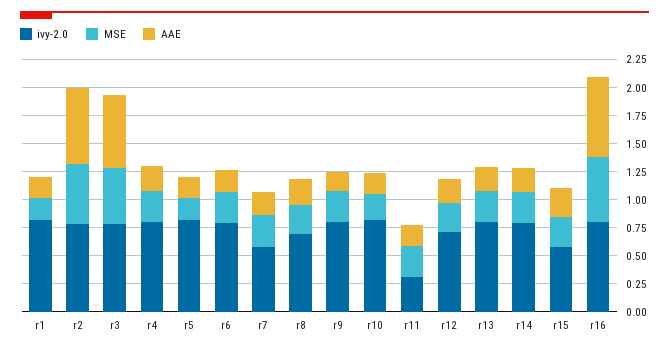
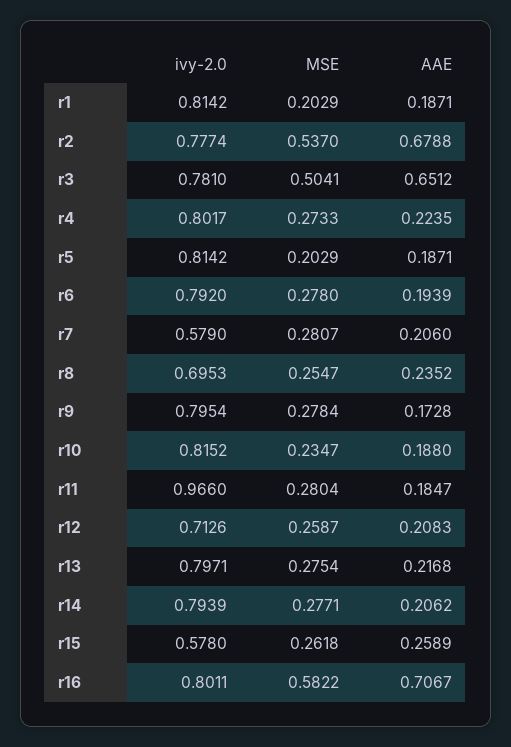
ivy-2.0, r11: 0.25 -> 0.966

